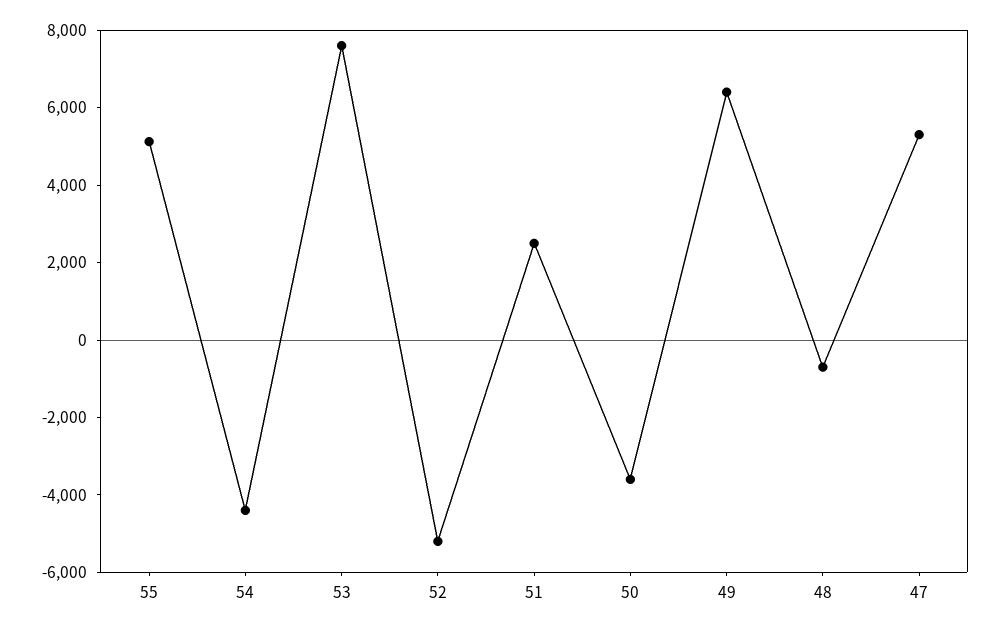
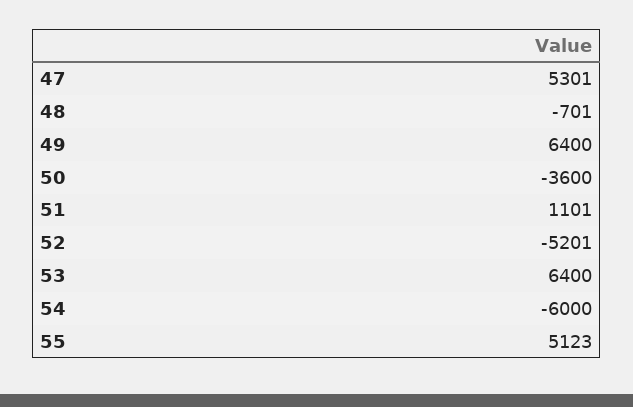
54: -4500 -> -6000
53: 7500 -> 6400
51: 2500 -> 1101

